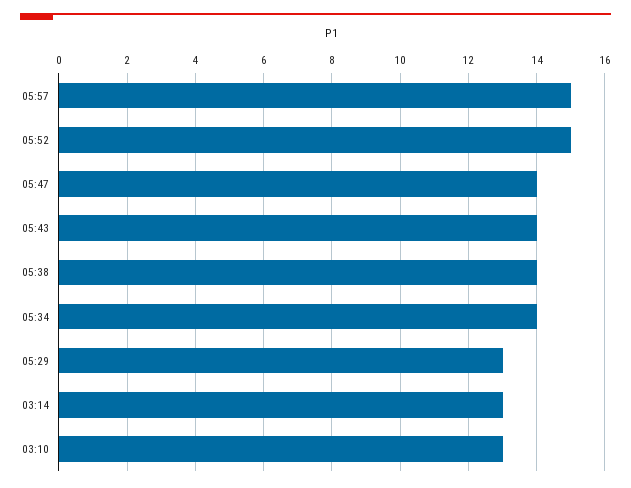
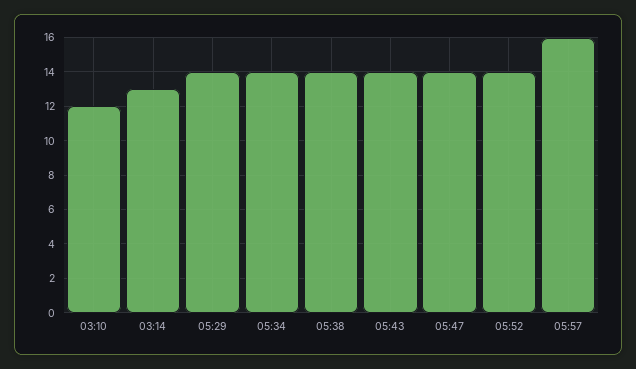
05:57: 15 -> 16
05:52: 15 -> 14
05:29: 13 -> 14
03:10: 13 -> 12

